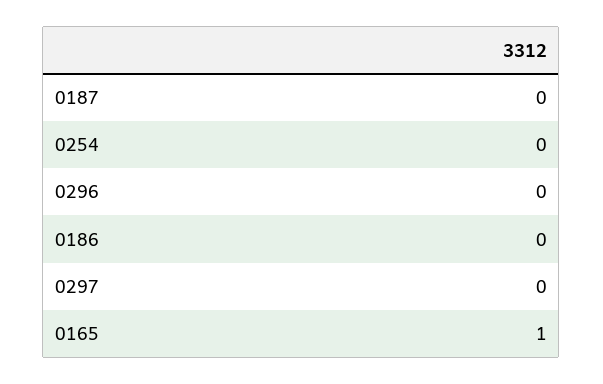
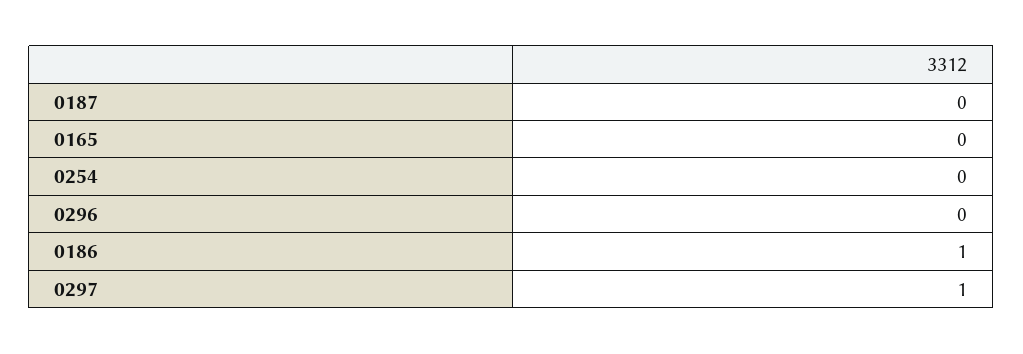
0186: 0 -> 1
0297: 0 -> 1
0165: 1 -> 0

